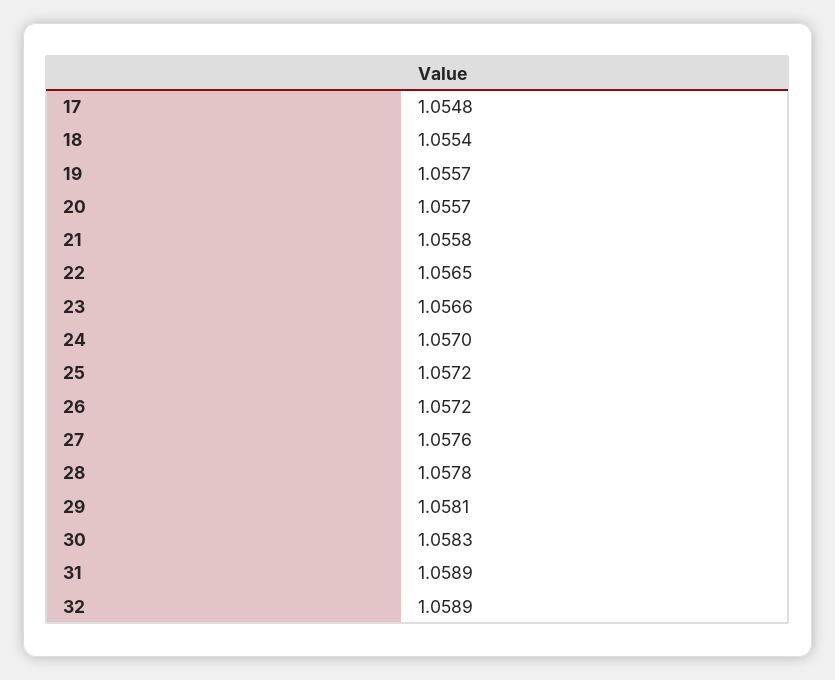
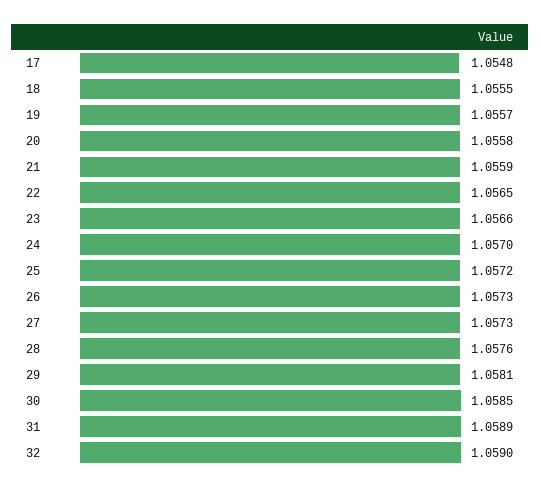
18: 1.0554 -> 1.0555
20: 1.0557 -> 1.0558
21: 1.0558 -> 1.0559
26: 1.0572 -> 1.0573
27: 1.0576 -> 1.0573
28: 1.0578 -> 1.0576
30: 1.0583 -> 1.0585
32: 1.0589 -> 1.059

